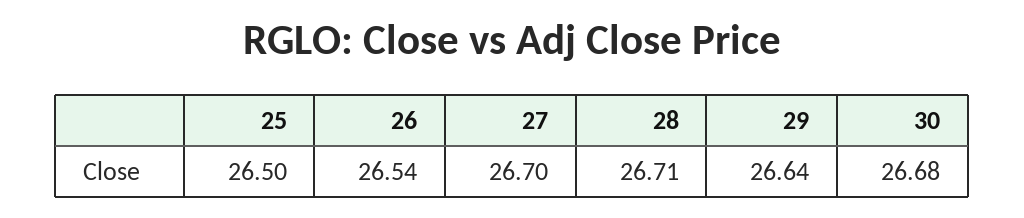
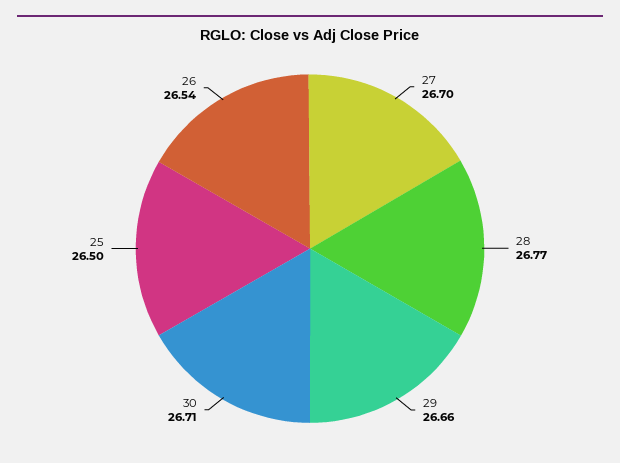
28: 26.71 -> 26.77
29: 26.64 -> 26.66
30: 26.68 -> 26.71

